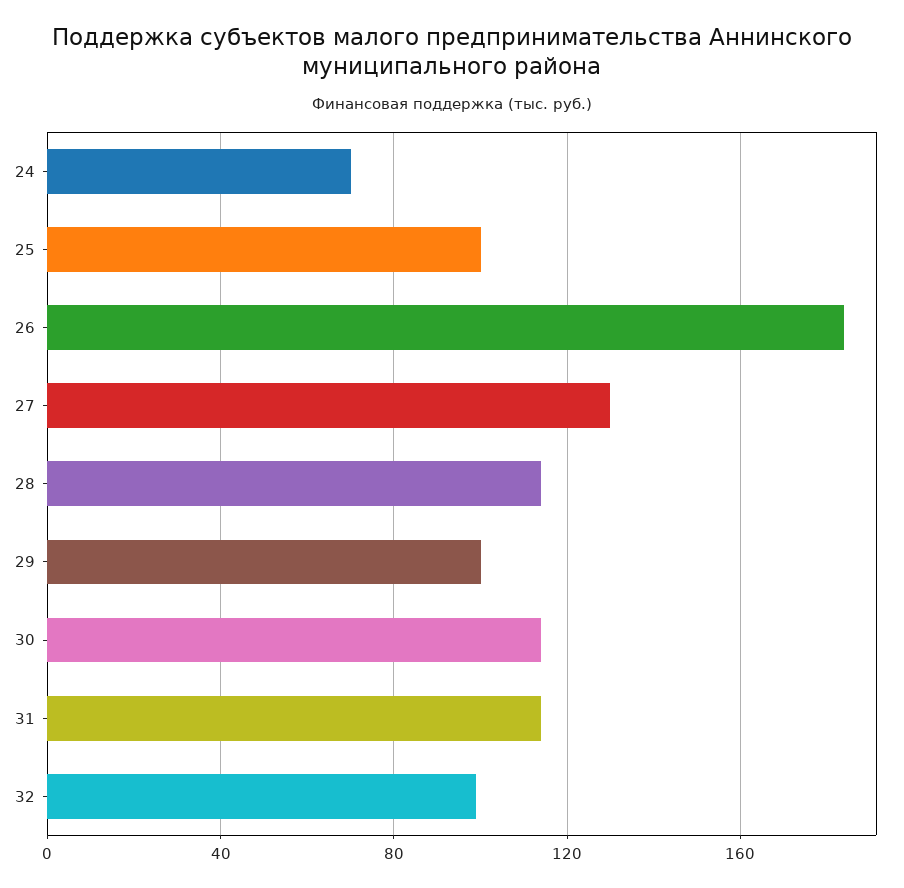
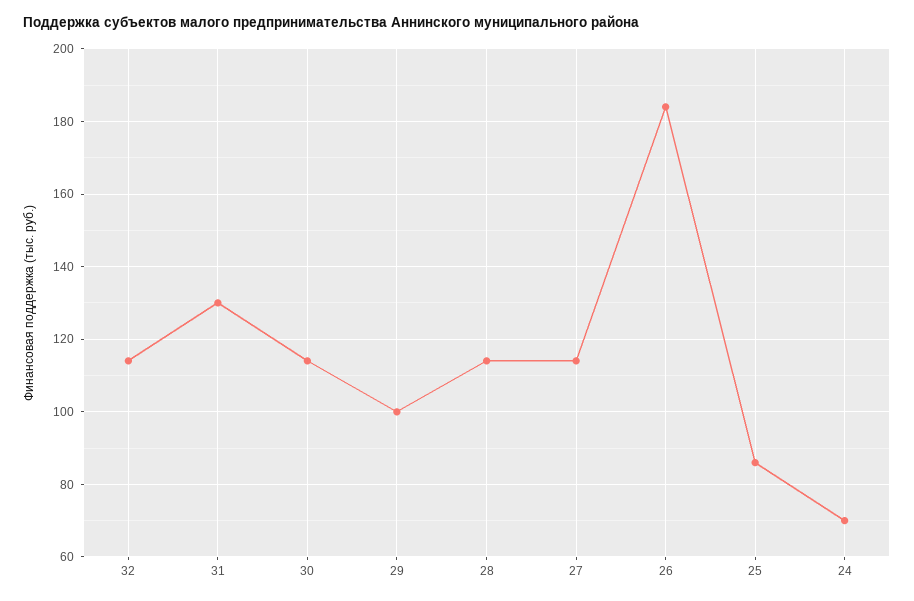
25: 100 -> 85
27: 130 -> 115
31: 115 -> 130
32: 100 -> 115

